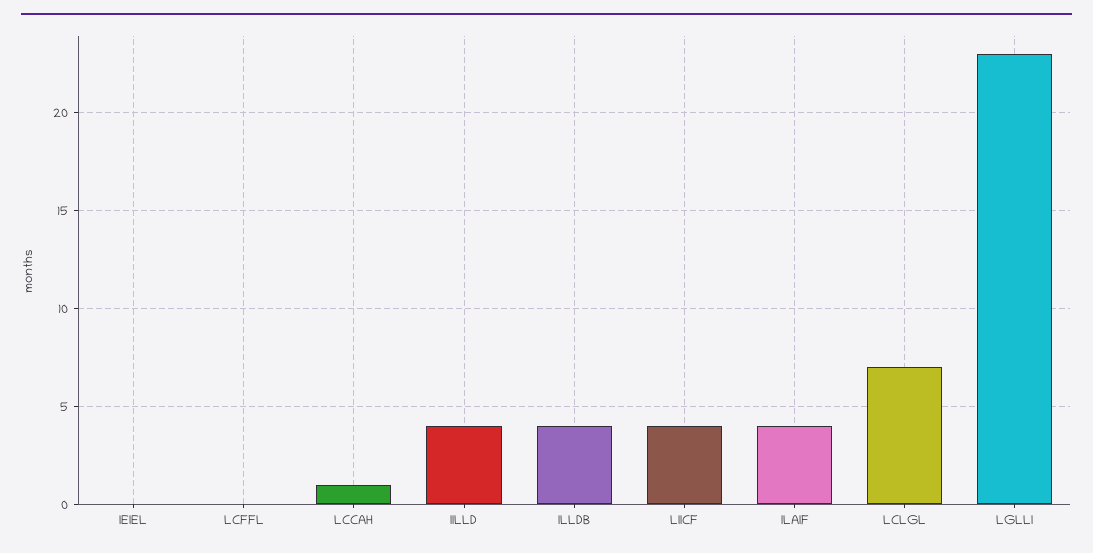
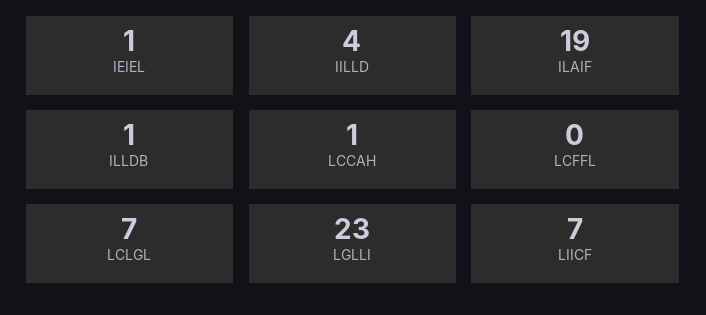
IEIEL: 0 -> 1
ILLDB: 4 -> 1
LIICF: 4 -> 7
ILAIF: 4 -> 19

